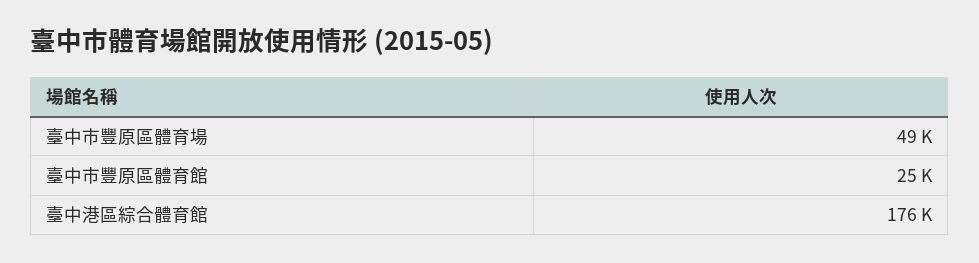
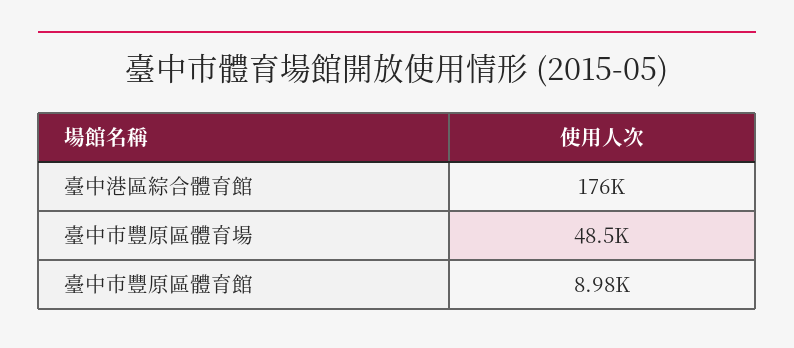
臺中市豐原區體育館: 25000 -> 8980

